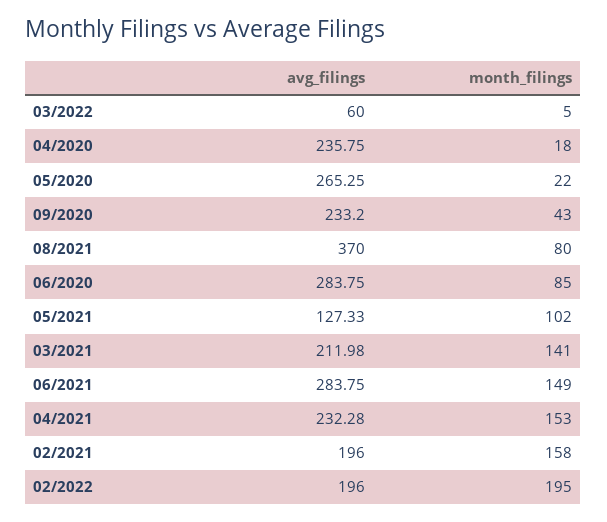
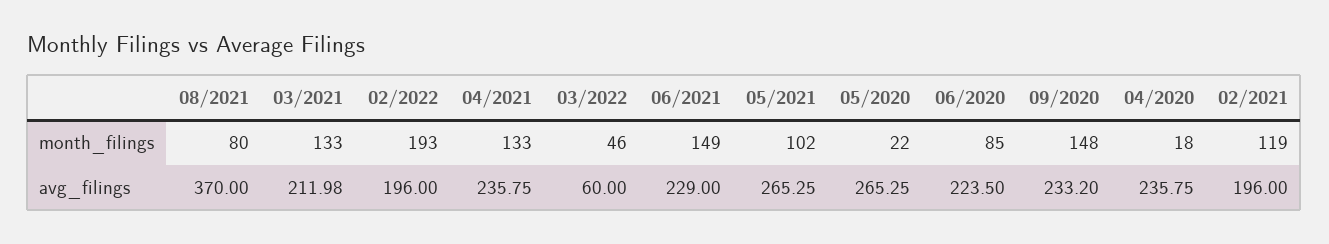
month_filings, 03/2022: 5 -> 46
month_filings, 09/2020: 43 -> 148
avg_filings, 06/2020: 283.75 -> 223.5
avg_filings, 05/2021: 127.33 -> 265.25
month_filings, 03/2021: 141 -> 133
avg_filings, 06/2021: 283.75 -> 229
avg_filings, 04/2021: 232.28 -> 235.75
month_filings, 04/2021: 153 -> 133
month_filings, 02/2021: 158 -> 119
month_filings, 02/2022: 195 -> 193

